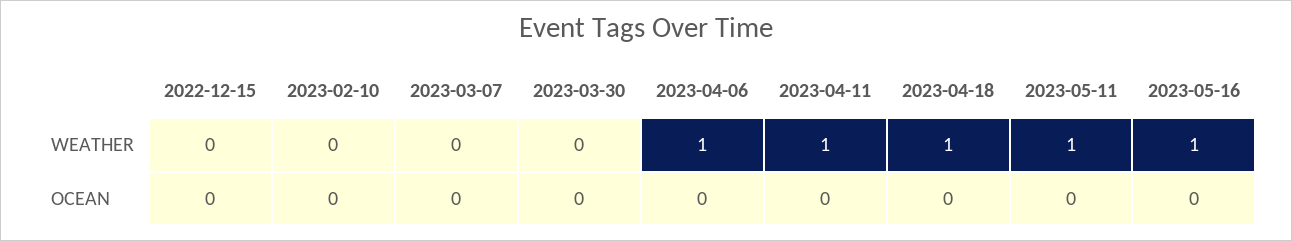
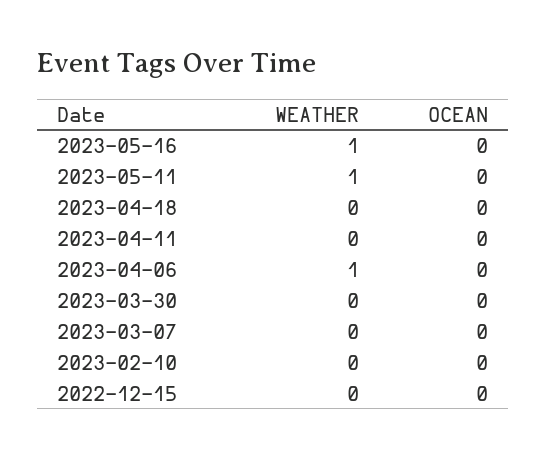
2023-04-11, WEATHER: 1 -> 0
2023-04-18, WEATHER: 1 -> 0

